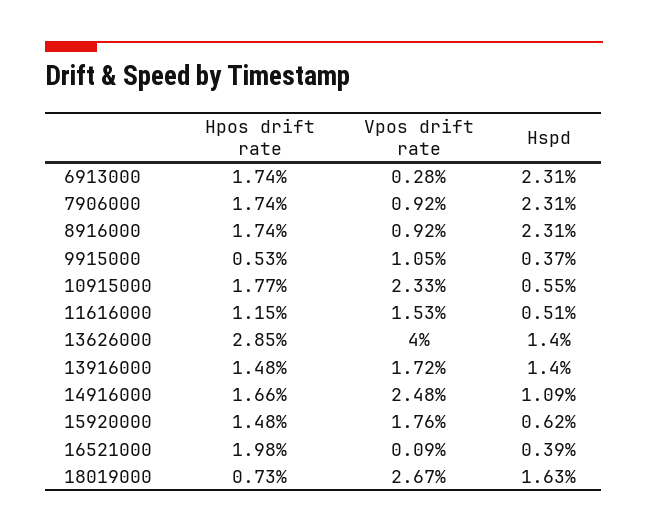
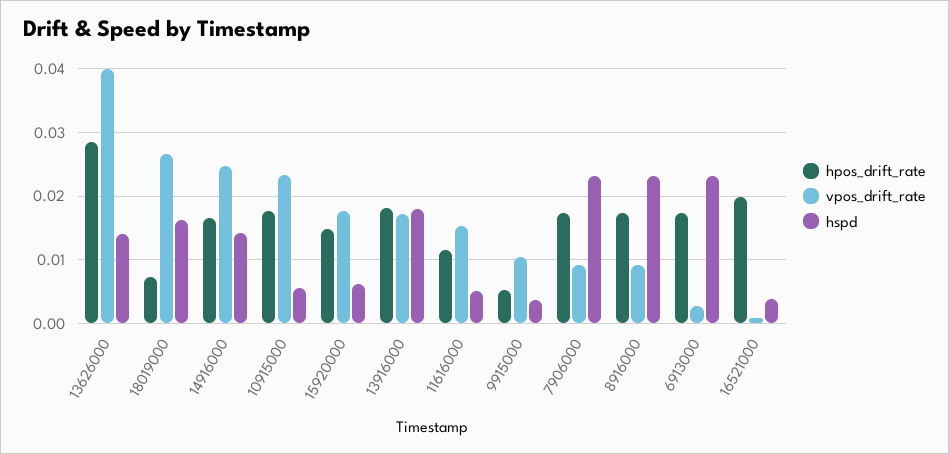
Hpos drift rate, 13916000: 0.0148 -> 0.018
Hspd, 13916000: 0.014 -> 0.018
Hspd, 14916000: 0.0109 -> 0.014

